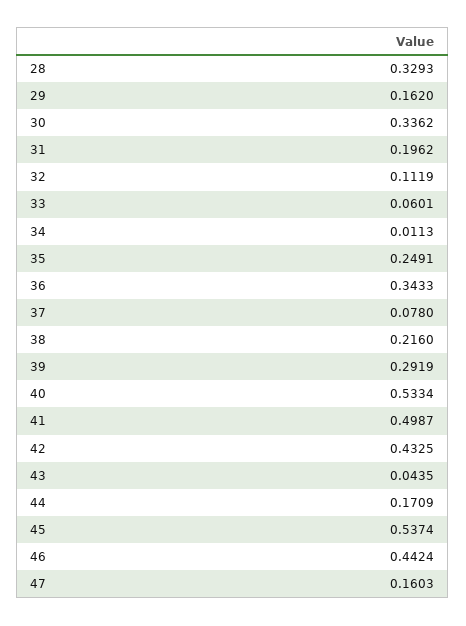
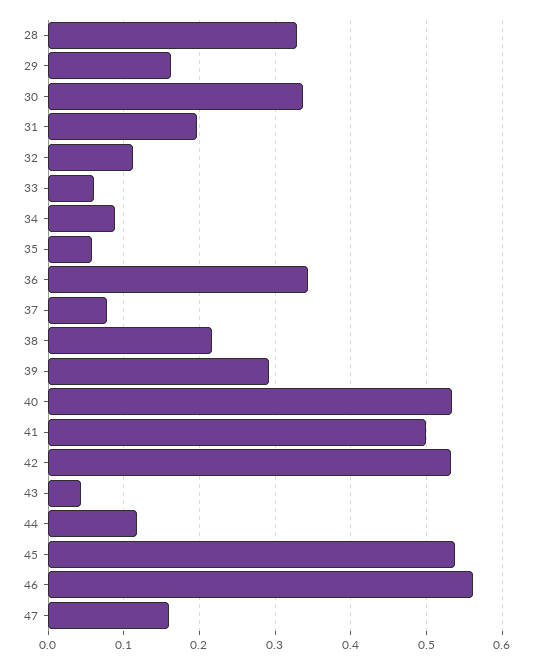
34: 0.0113 -> 0.09
35: 0.2491 -> 0.06
42: 0.4325 -> 0.53
44: 0.1709 -> 0.12
46: 0.4424 -> 0.56

